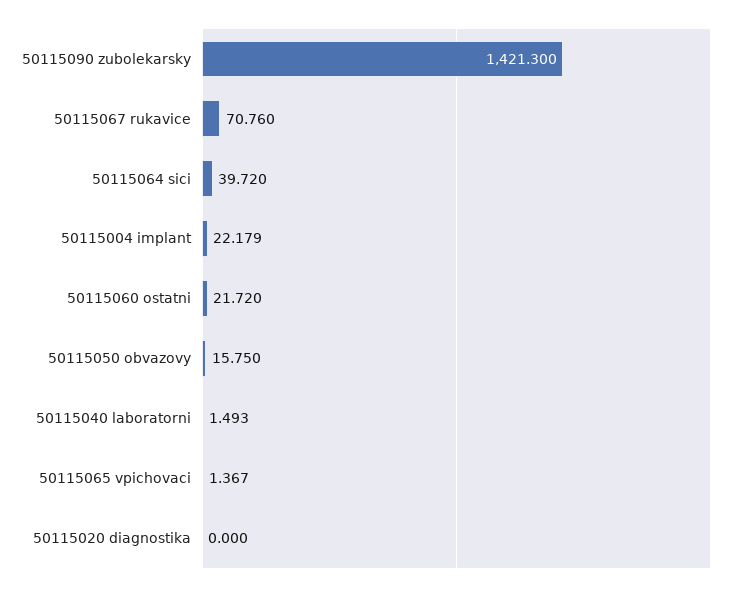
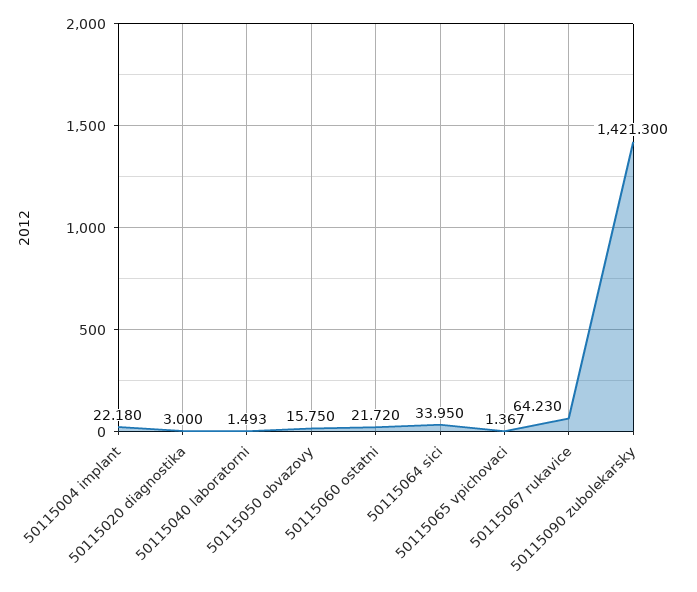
50115067 rukavice: 70.76 -> 64.23
50115064 sici: 39.72 -> 33.95
50115004 implant: 22.179 -> 22.18
50115020 diagnostika: 0 -> 3

